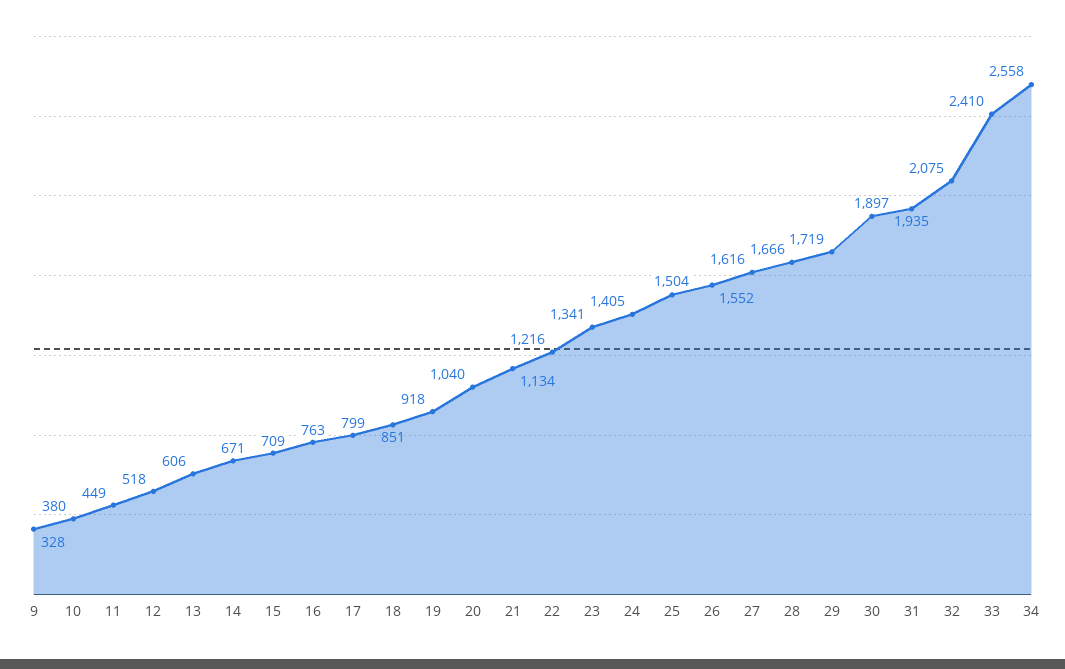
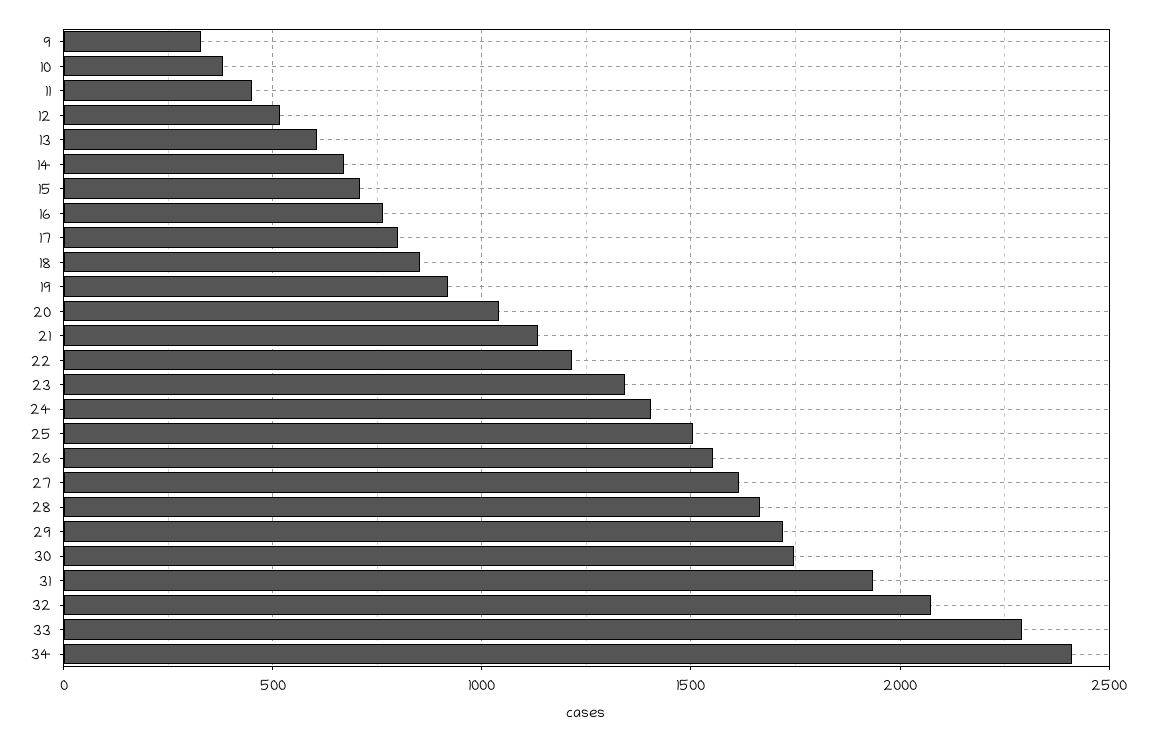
30: 1897 -> 1750
33: 2410 -> 2300
34: 2558 -> 2400

